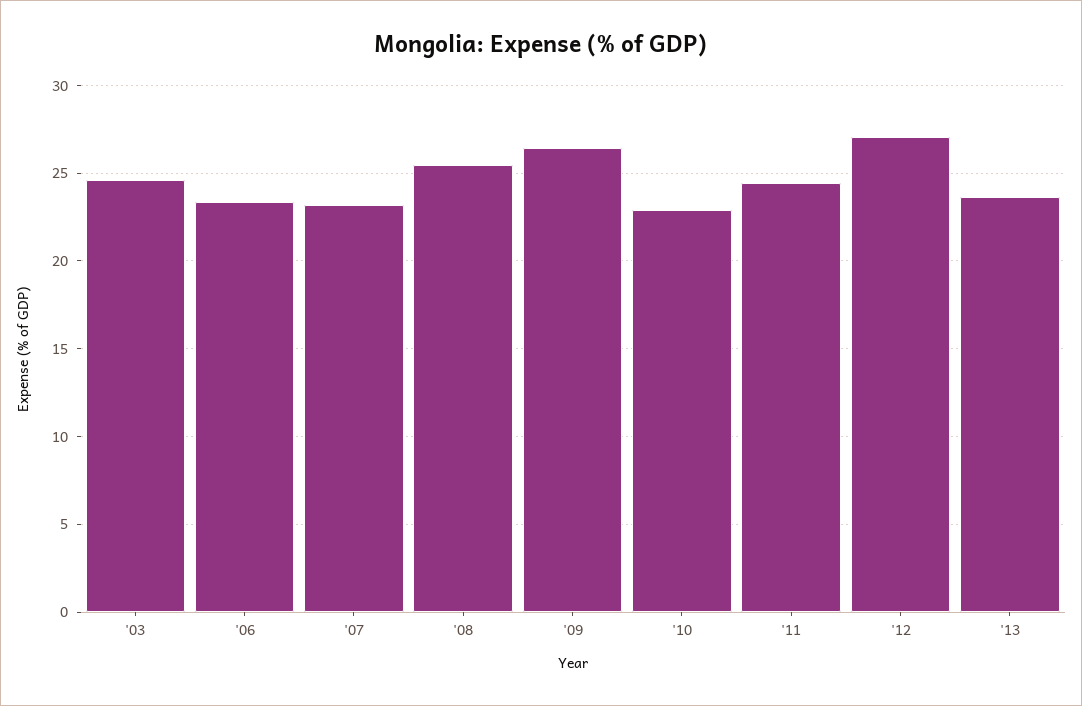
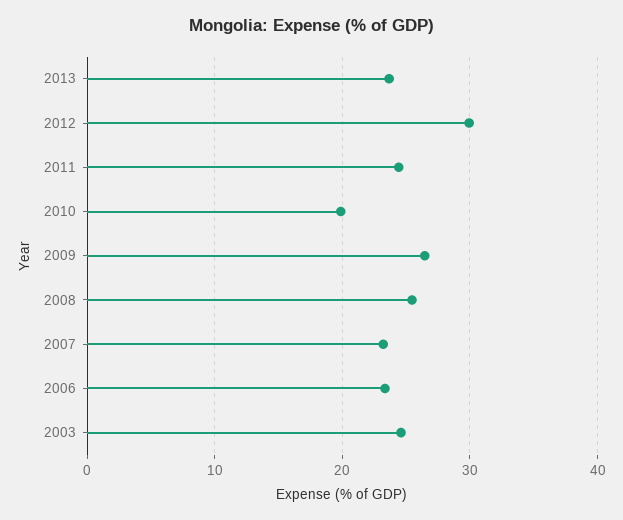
'10: 23 -> 20
'12: 27 -> 30

